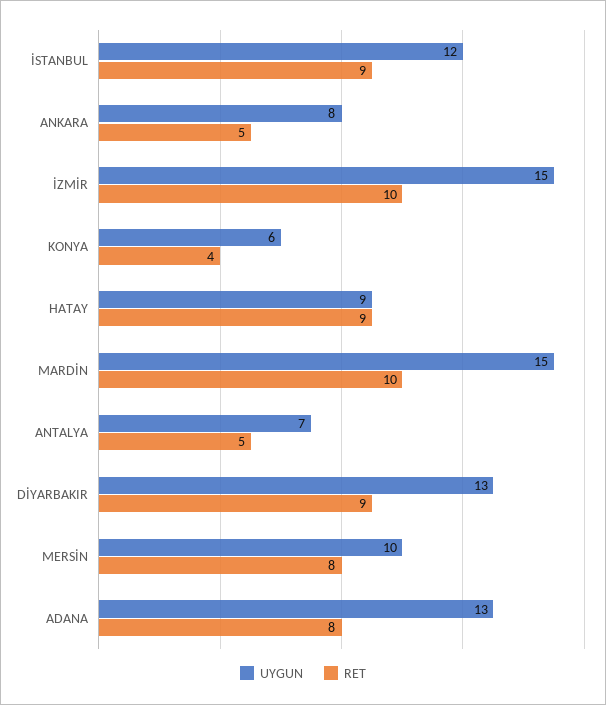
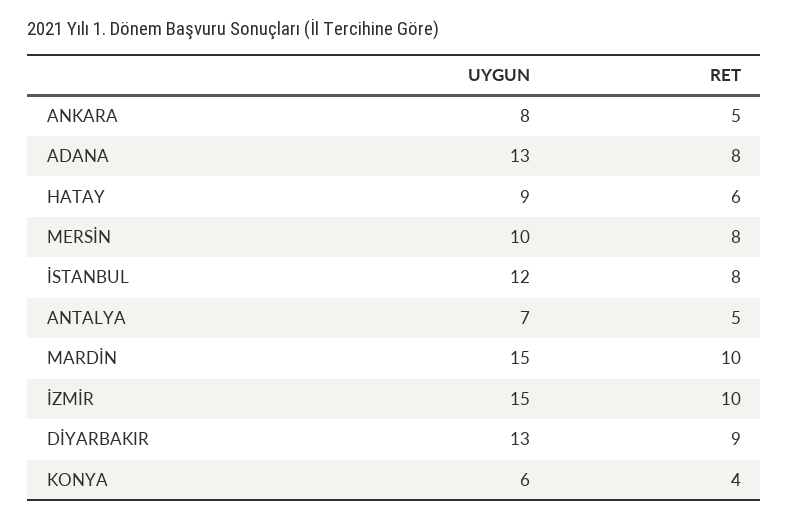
RET, İSTANBUL: 9 -> 8
RET, HATAY: 9 -> 6

